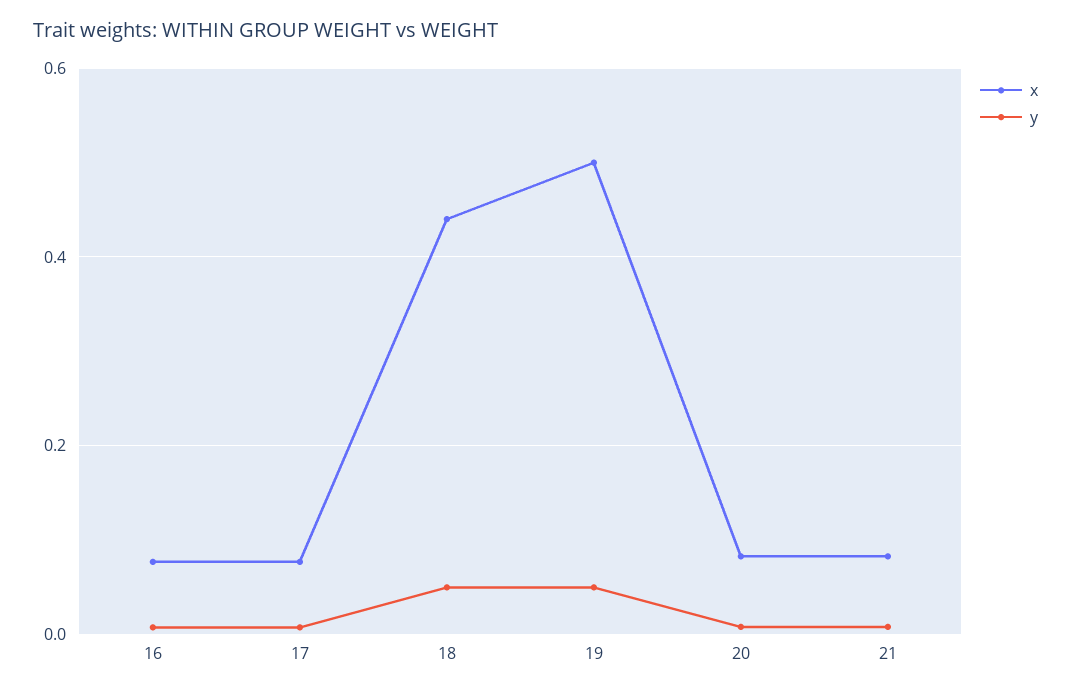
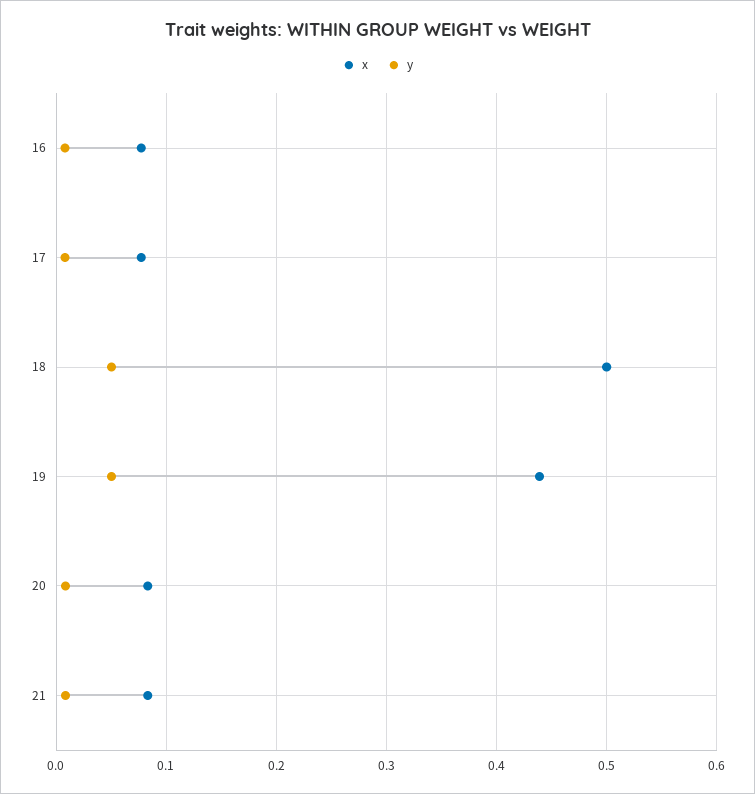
x, 18: 0.44 -> 0.5
x, 19: 0.5 -> 0.44

